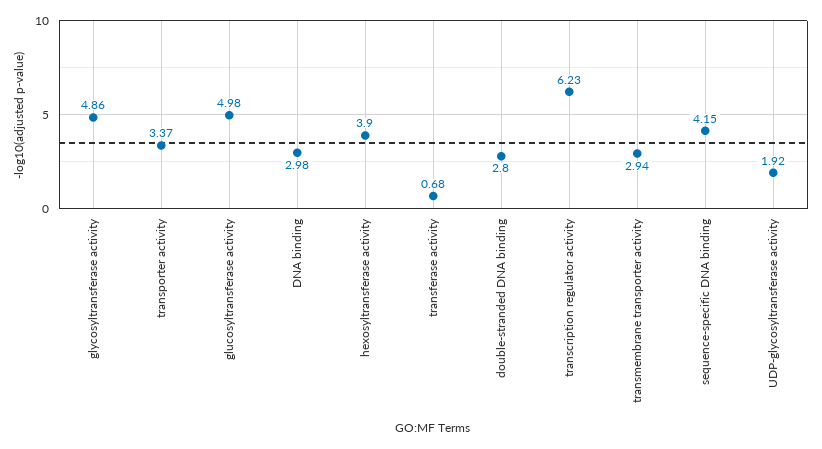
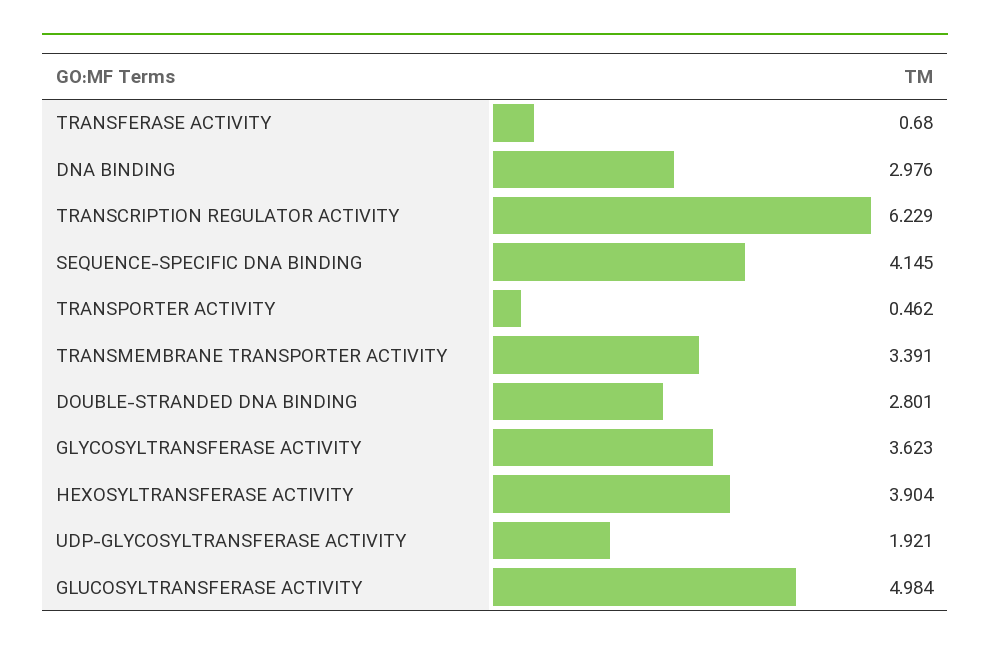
glycosyltransferase activity: 4.86 -> 3.623
transporter activity: 3.37 -> 0.462
transmembrane transporter activity: 2.94 -> 3.391

